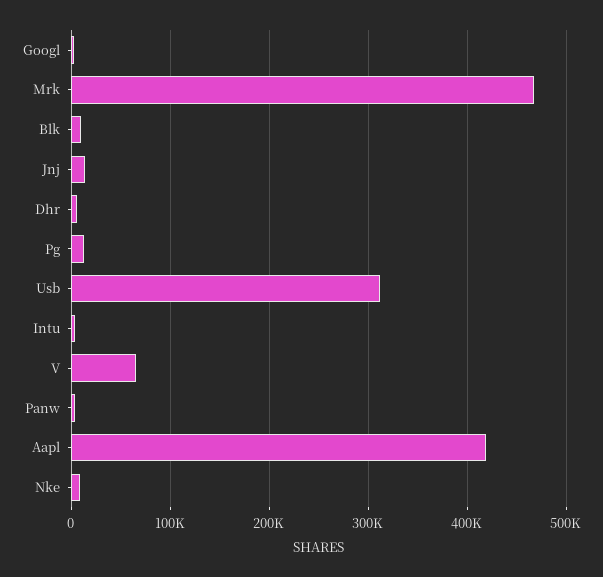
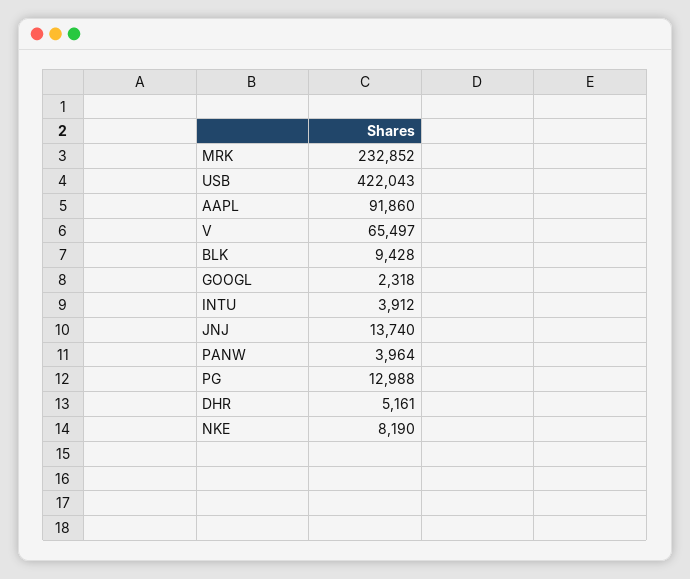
Mrk: 470000 -> 232852
Usb: 310000 -> 422043
Aapl: 420000 -> 91860

